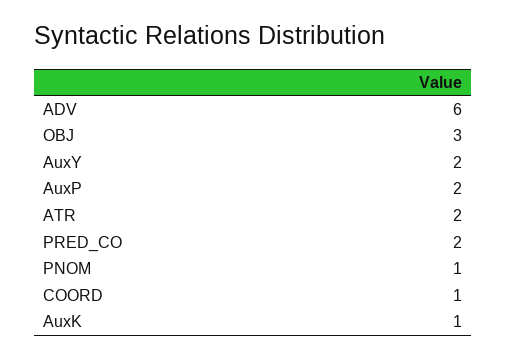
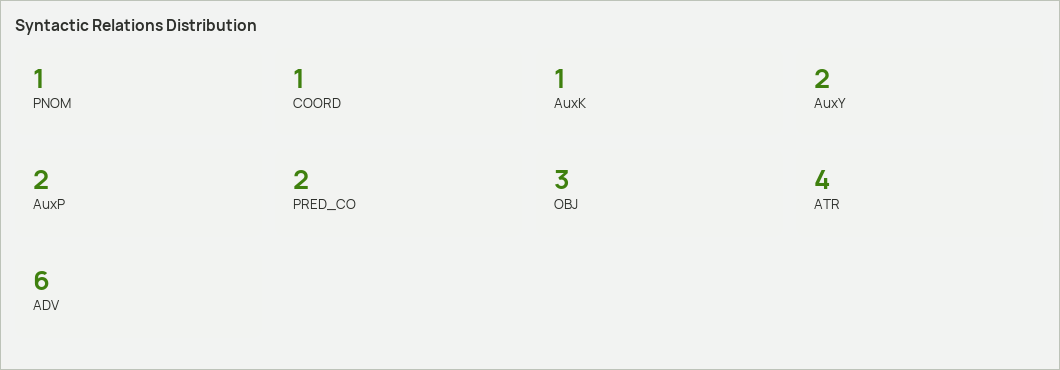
ATR: 2 -> 4

